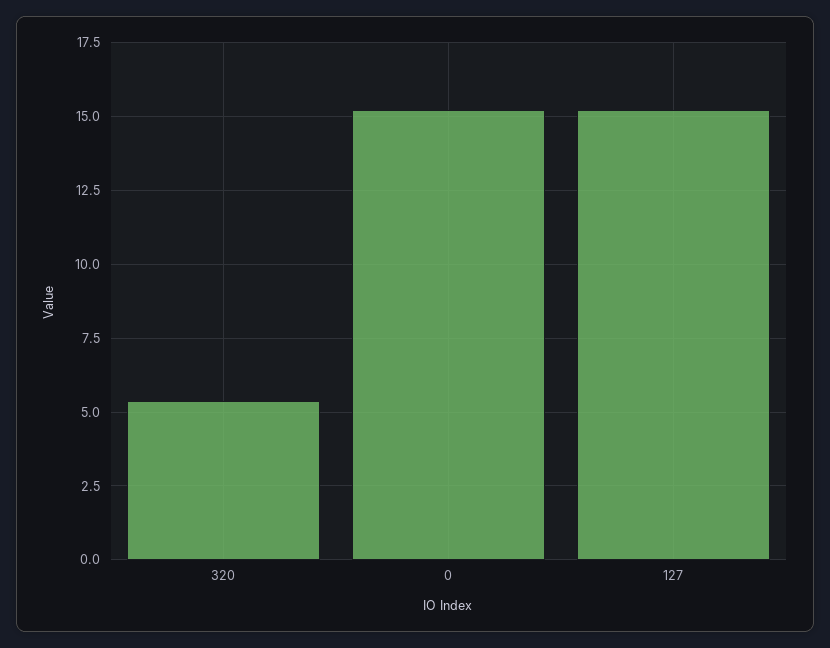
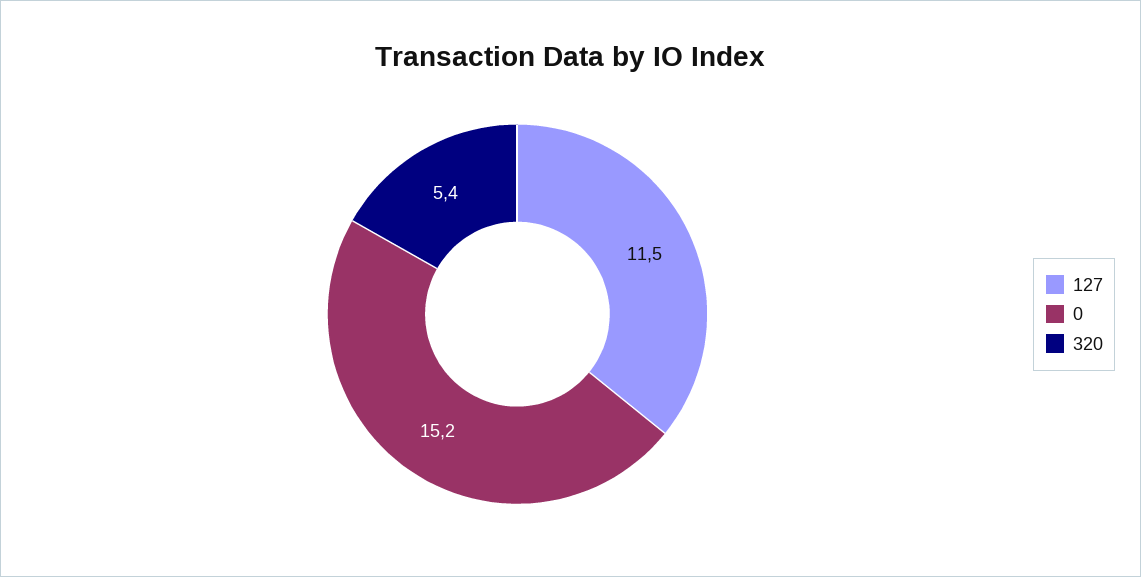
127: 15.25 -> 11.5

